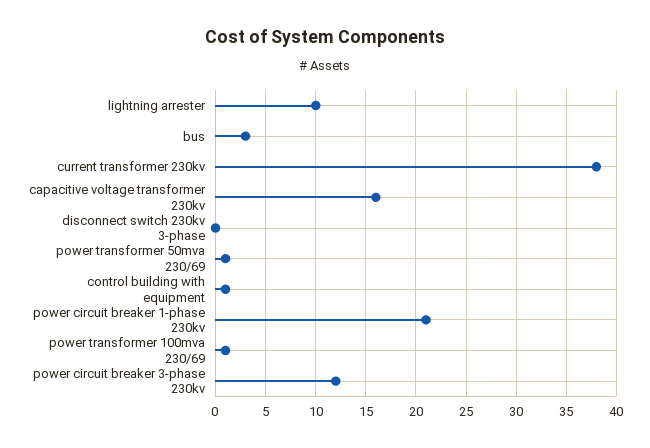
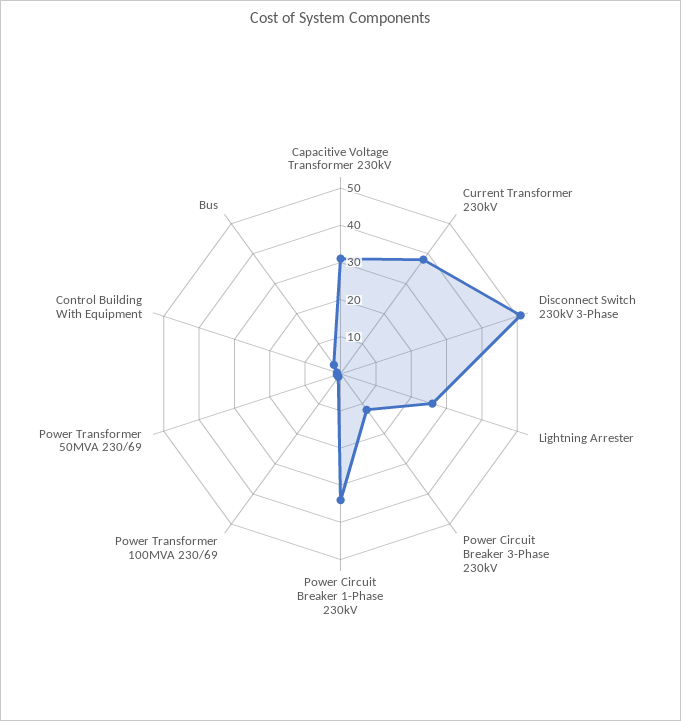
lightning arrester: 10 -> 25
capacitive voltage transformer 230kv: 16 -> 30
disconnect switch 230kv 3-phase: 0 -> 50
power circuit breaker 1-phase 230kv: 21 -> 35

